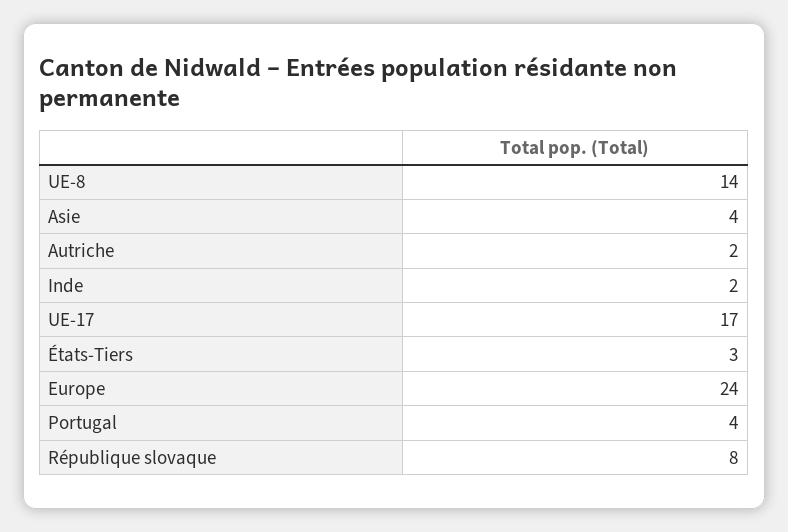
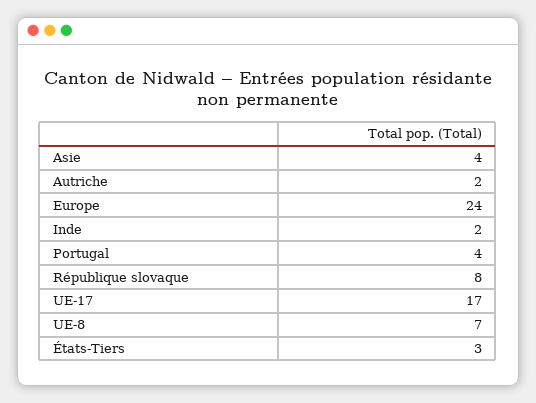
UE-8: 14 -> 7

